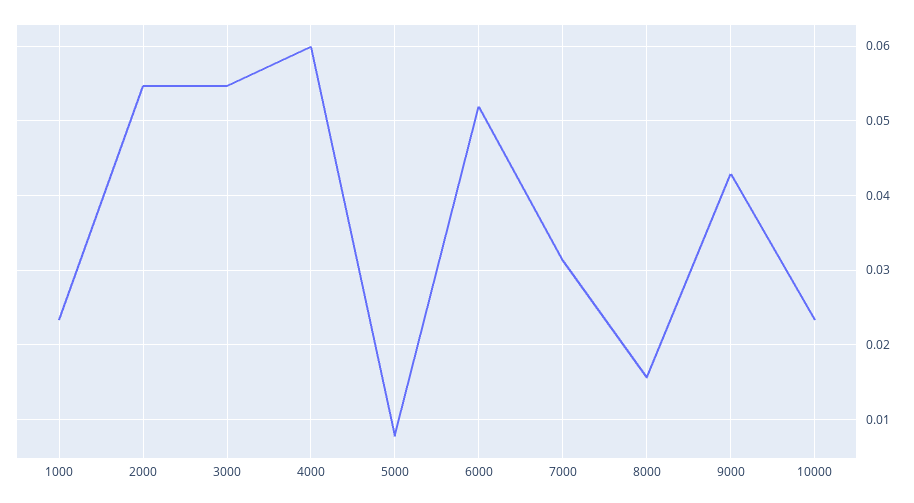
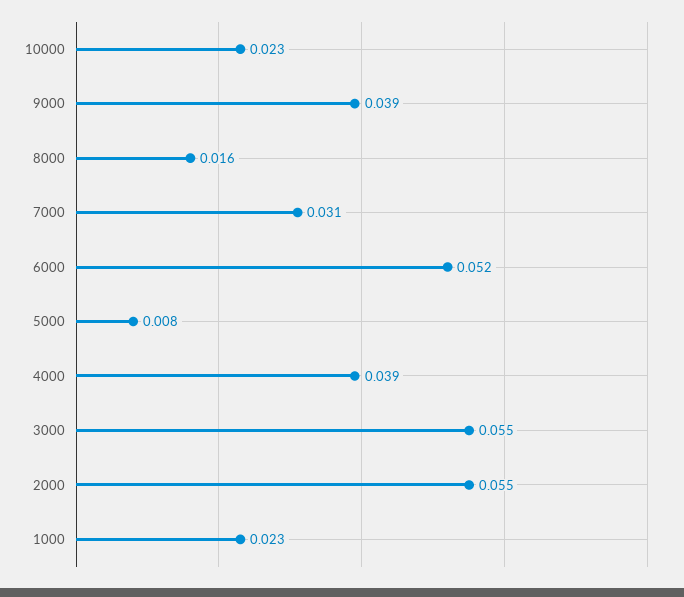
4000: 0.06 -> 0.039
9000: 0.043 -> 0.039

